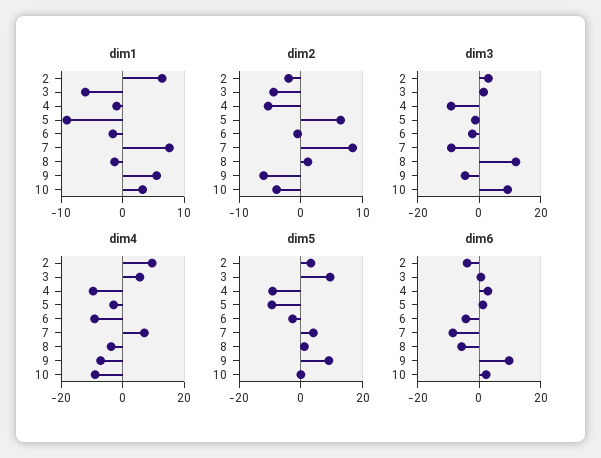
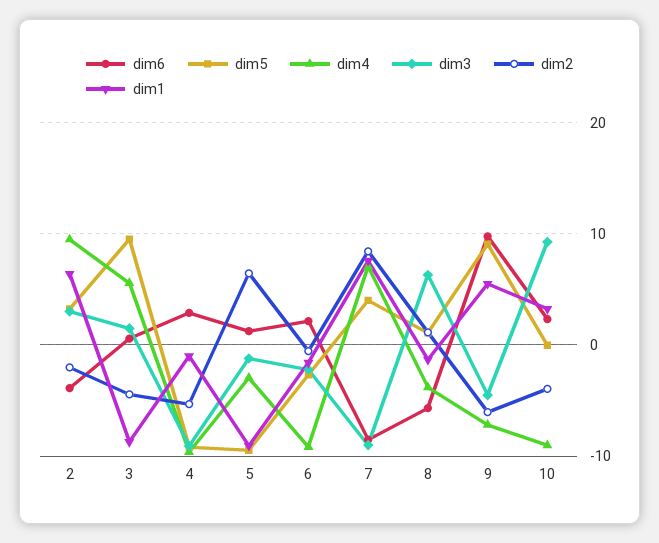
dim1, 3: -6 -> -9
dim3, 8: 12 -> 6
dim6, 6: -4 -> 2

